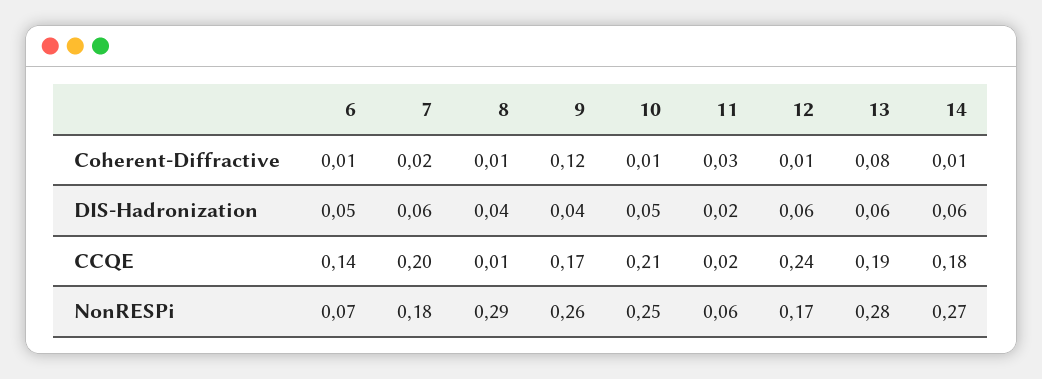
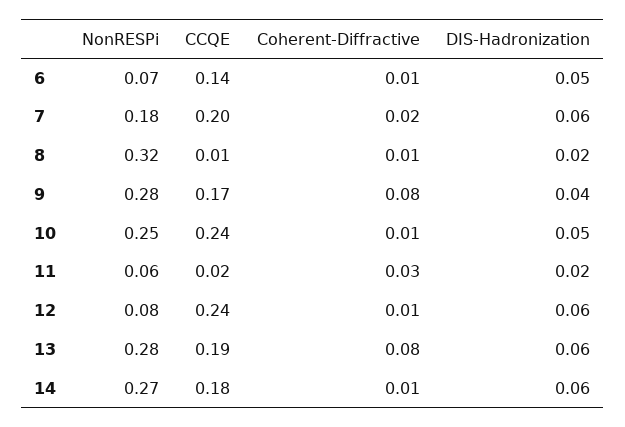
9, Coherent-Diffractive: 0.12 -> 0.08
8, DIS-Hadronization: 0.04 -> 0.02
10, CCQE: 0.21 -> 0.24
8, NonRESPi: 0.29 -> 0.32
9, NonRESPi: 0.26 -> 0.28
12, NonRESPi: 0.17 -> 0.08

